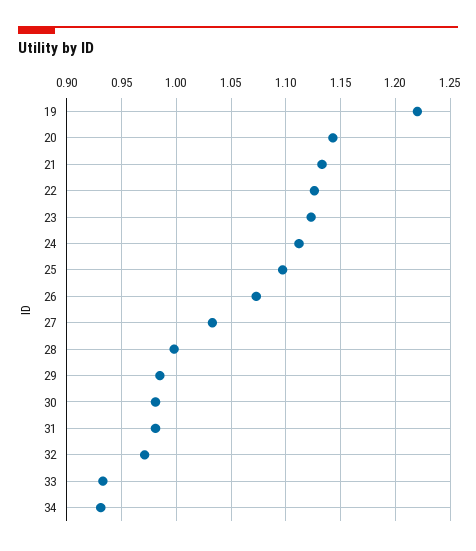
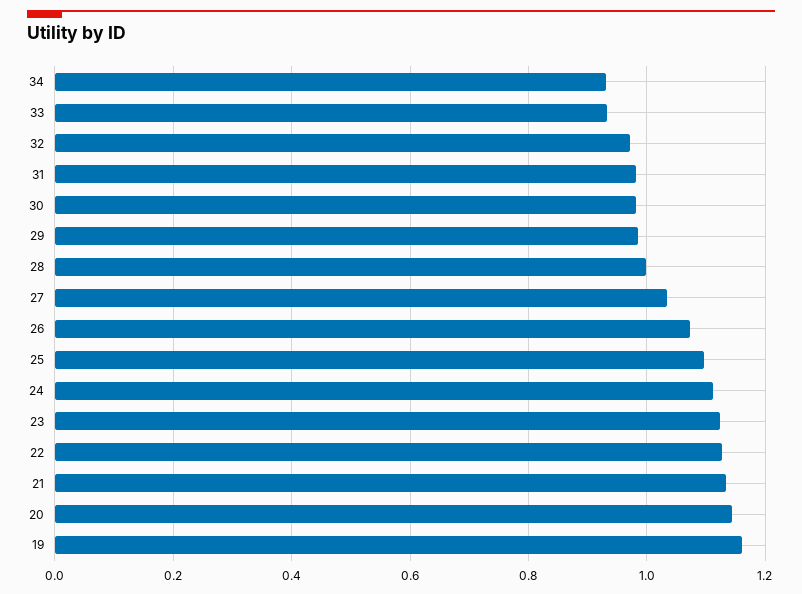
19: 1.22 -> 1.16

